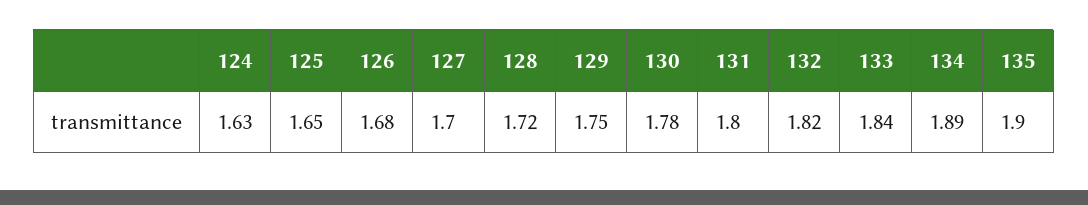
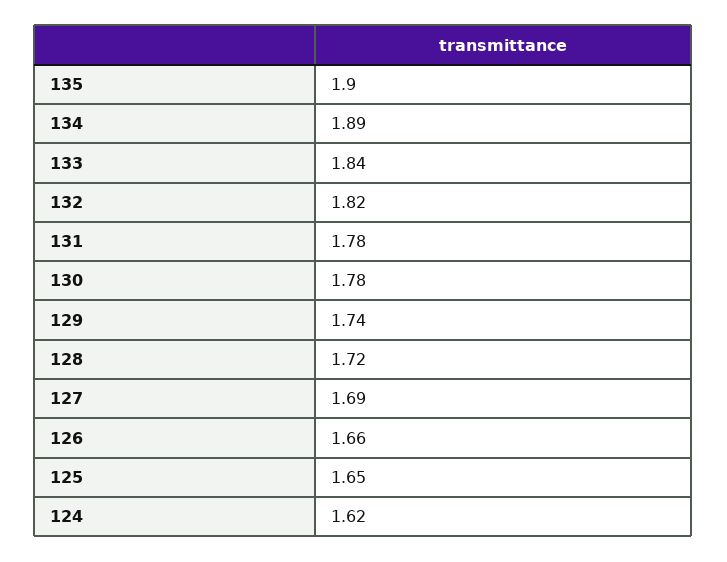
124: 1.63 -> 1.62
126: 1.68 -> 1.66
127: 1.7 -> 1.69
129: 1.75 -> 1.74
131: 1.8 -> 1.78

